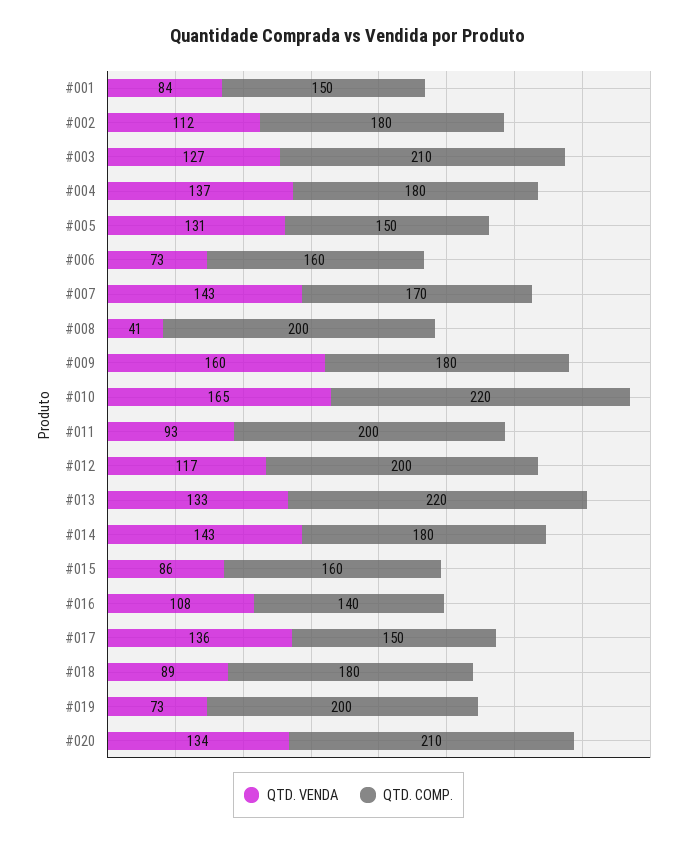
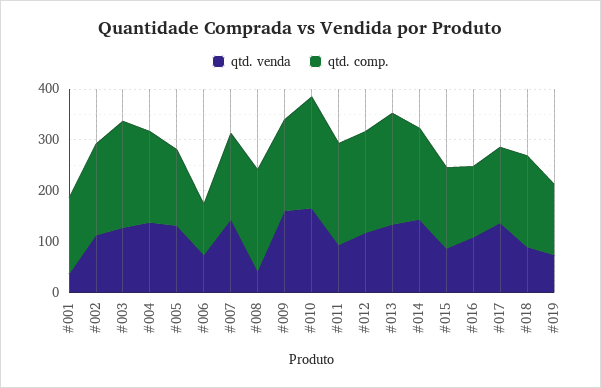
QTD. VENDA, #001: 84 -> 40
QTD. COMP., #006: 160 -> 100
QTD. COMP., #019: 200 -> 140
QTD. VENDA, #020: 134 -> none
QTD. COMP., #020: 210 -> none

